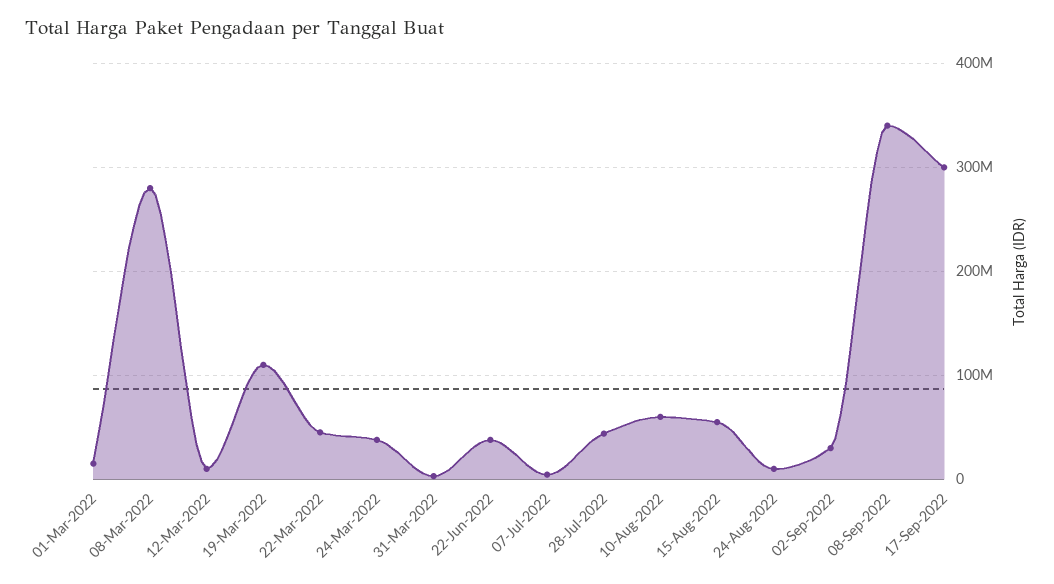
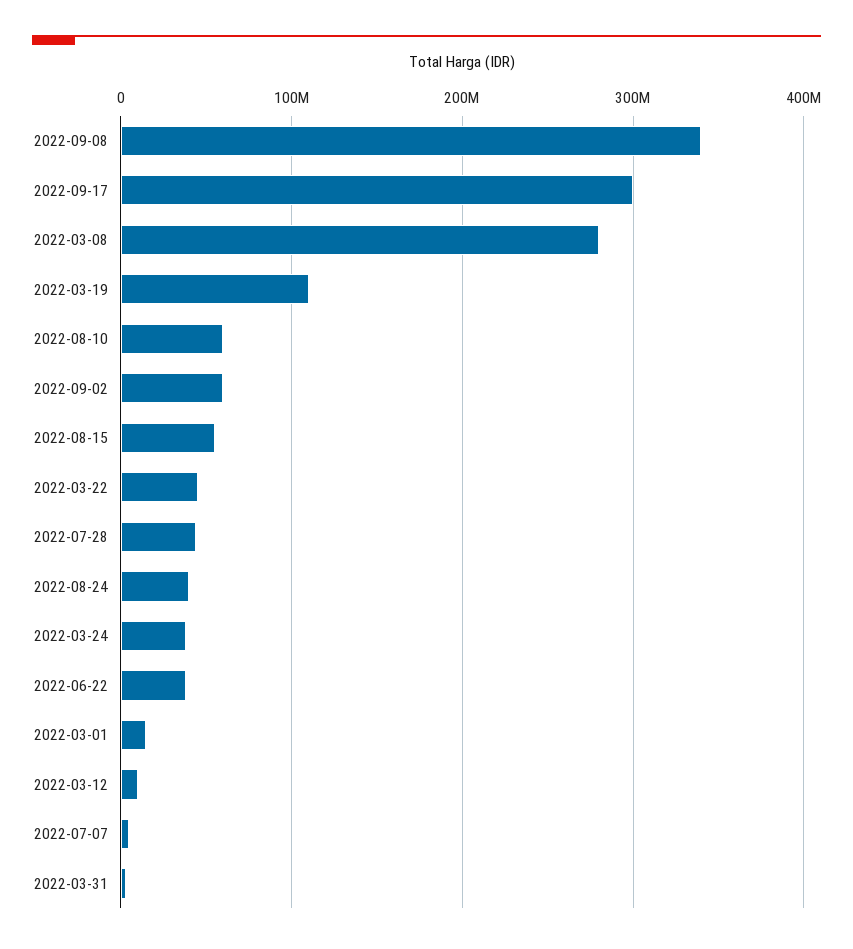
24-Aug-2022: 10000000 -> 40000000
02-Sep-2022: 30000000 -> 60000000

